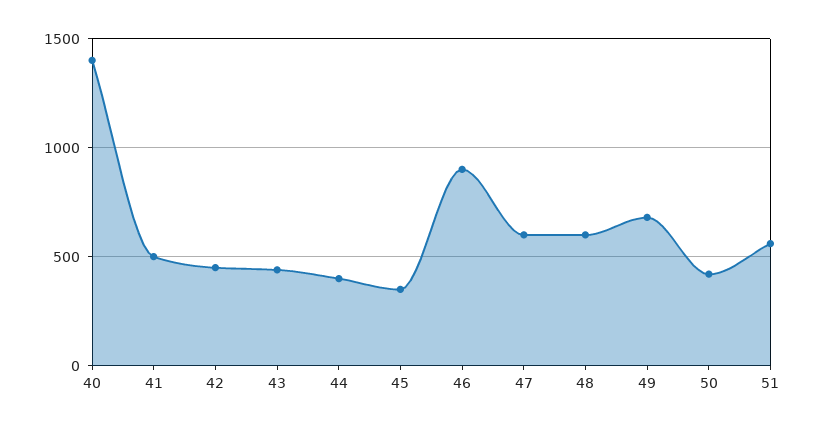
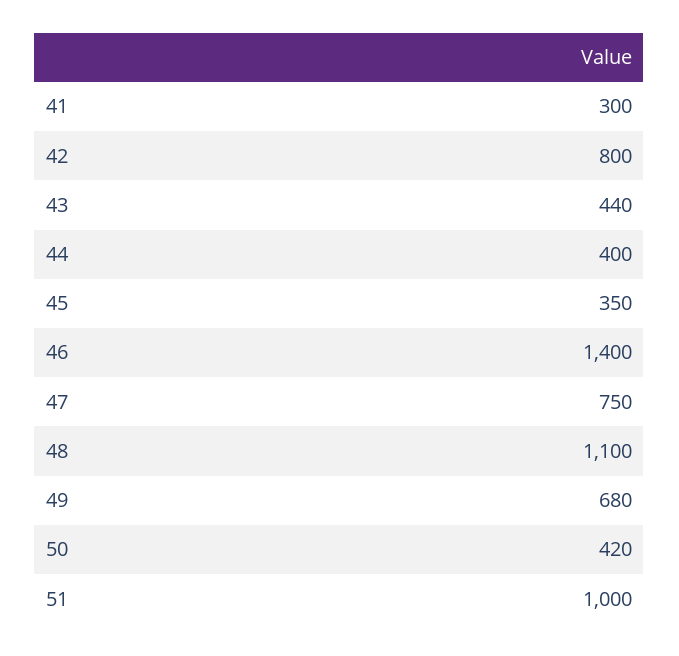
40: 1400 -> none
41: 500 -> 300
42: 450 -> 800
46: 900 -> 1400
47: 600 -> 750
48: 600 -> 1100
51: 550 -> 1000

